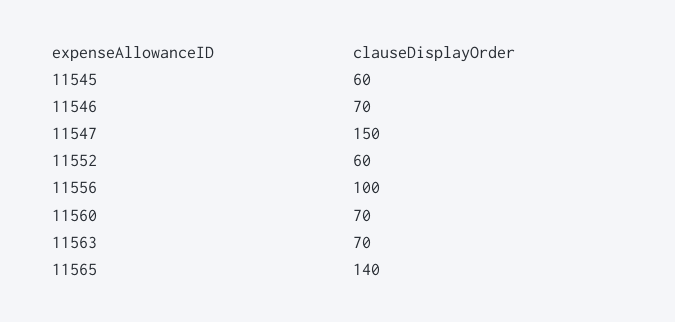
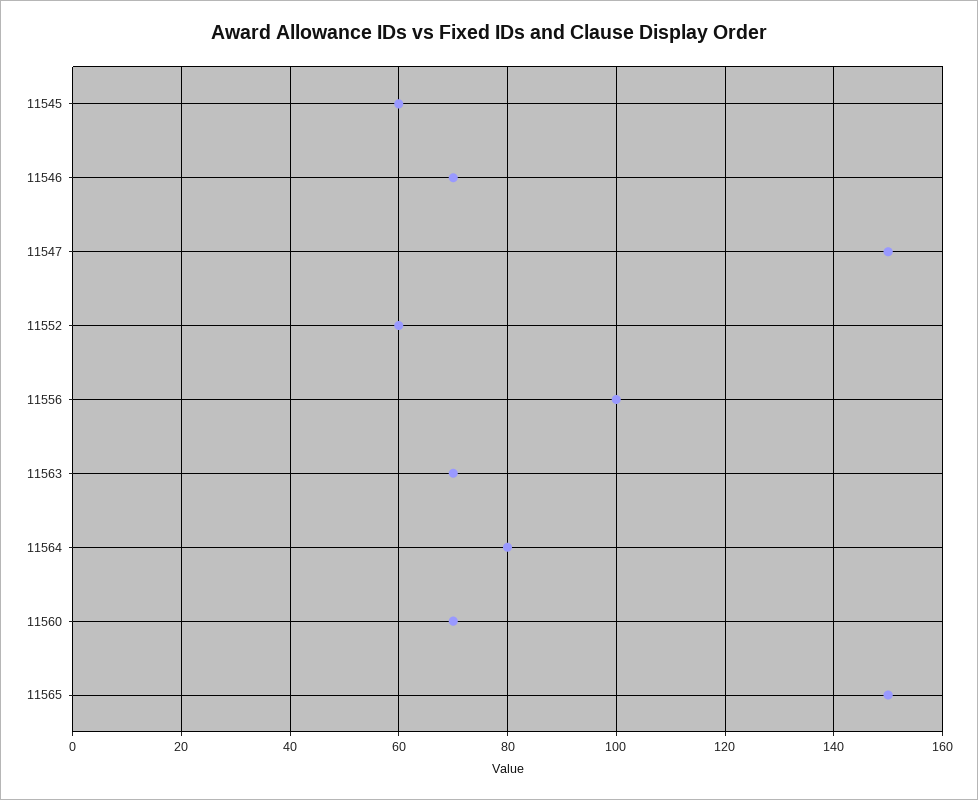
11565: 140 -> 150
11564: none -> 80

